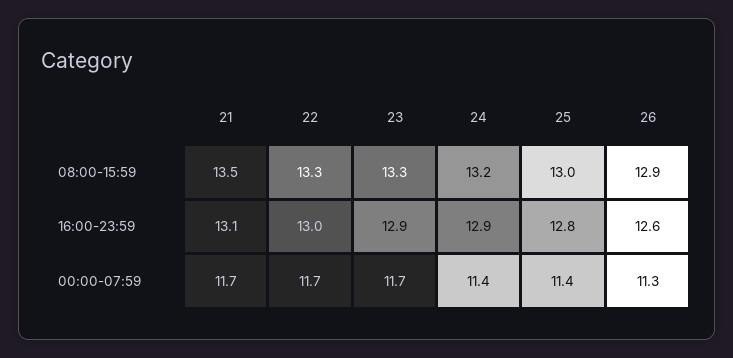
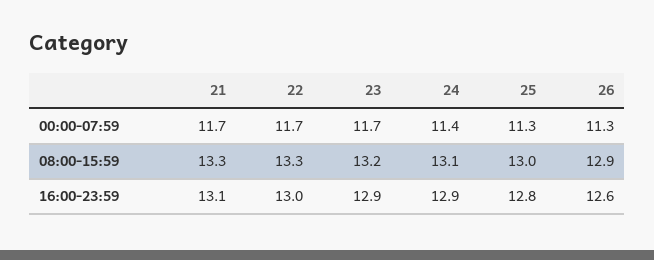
21, 08:00-15:59: 13.5 -> 13.3
23, 08:00-15:59: 13.3 -> 13.2
24, 08:00-15:59: 13.2 -> 13.1
25, 00:00-07:59: 11.4 -> 11.3

